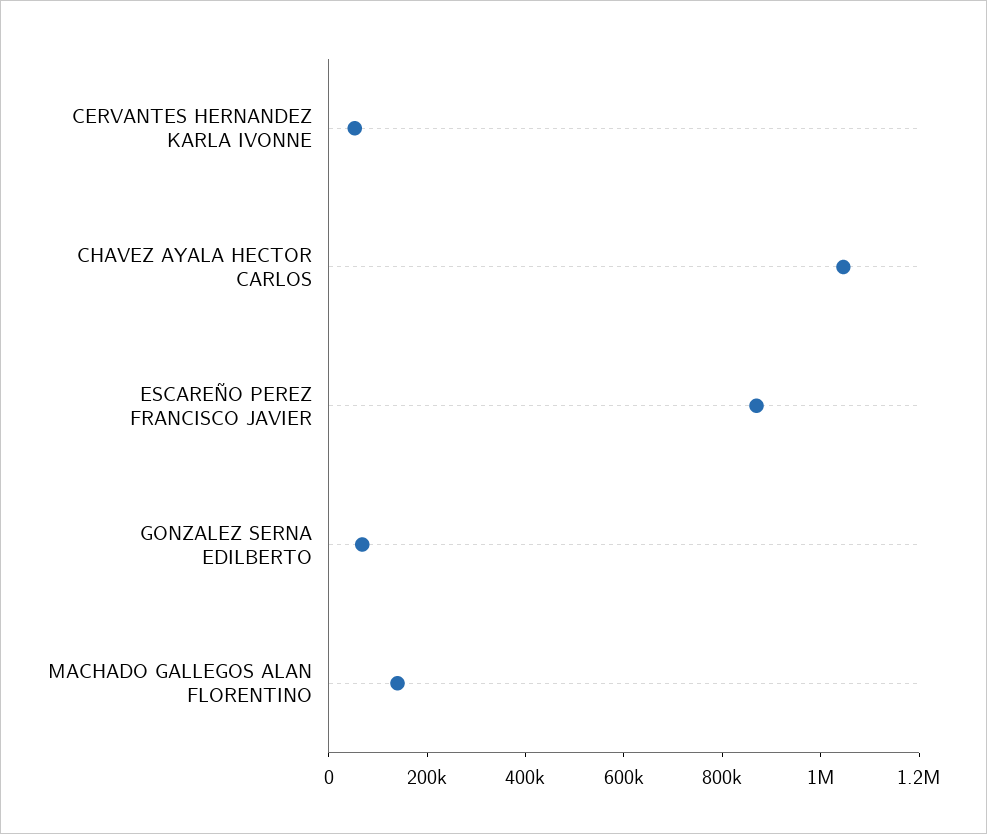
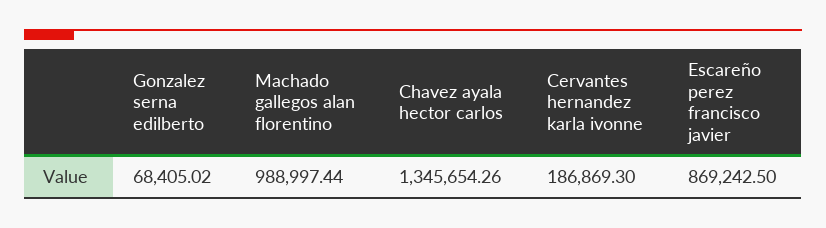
CERVANTES HERNANDEZ KARLA IVONNE: 50000 -> 186869.3
CHAVEZ AYALA HECTOR CARLOS: 1050000 -> 1345654.26
MACHADO GALLEGOS ALAN FLORENTINO: 150000 -> 988997.44

